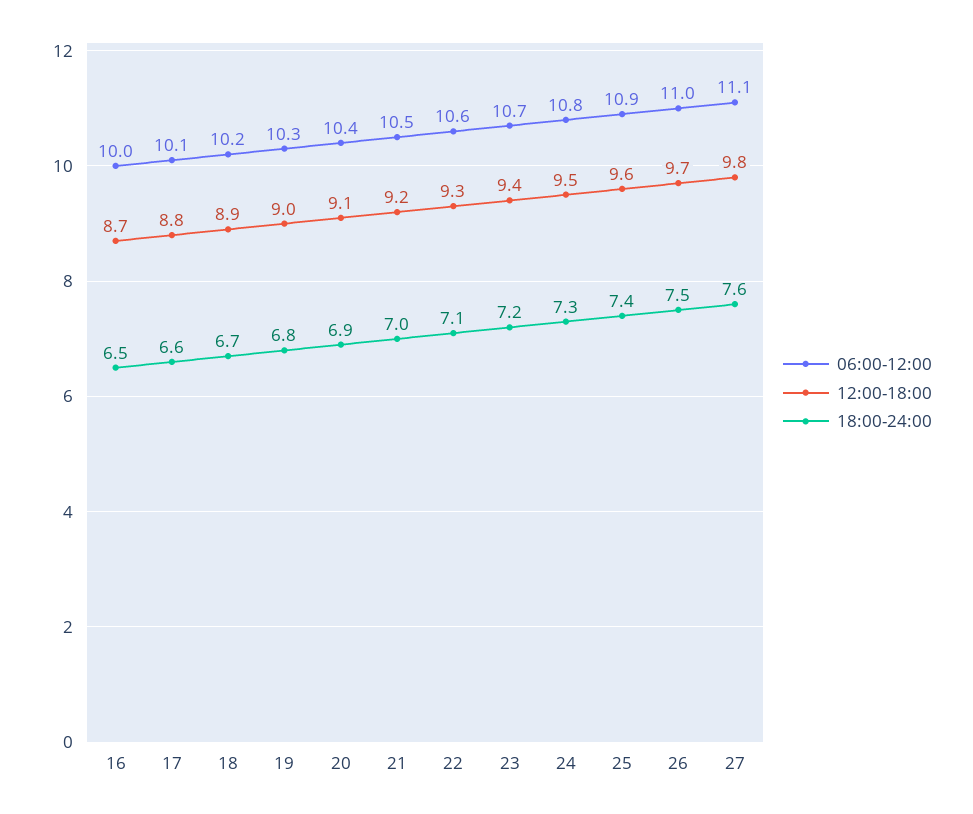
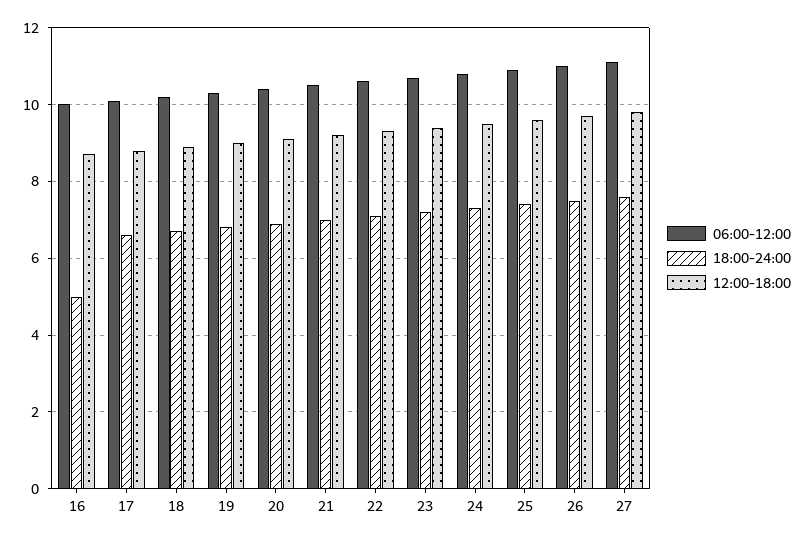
18:00-24:00, 16: 6.5 -> 5

